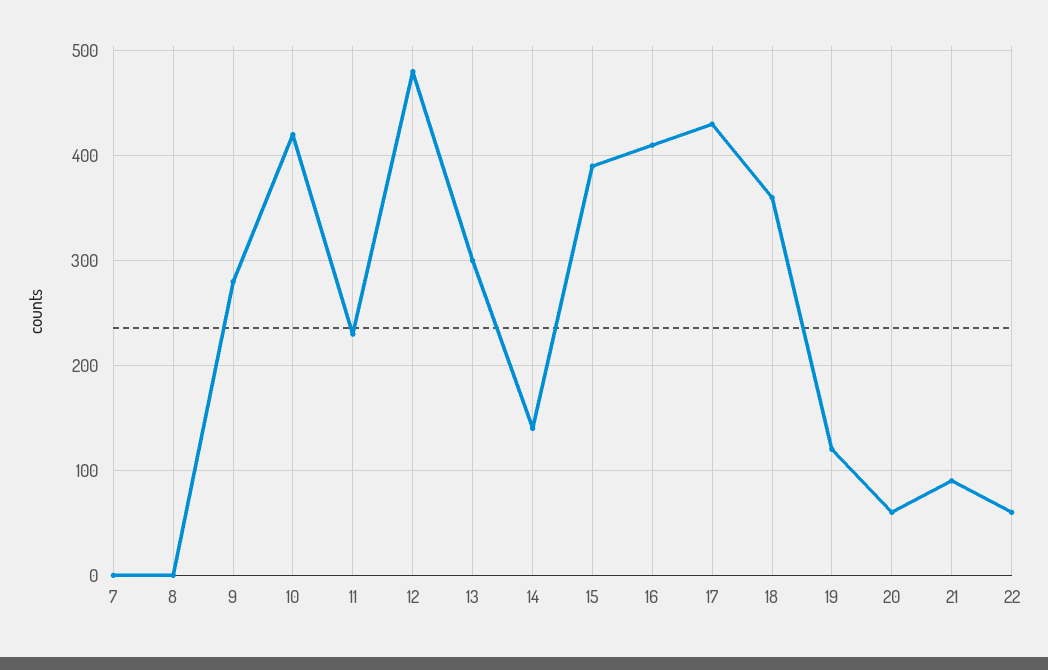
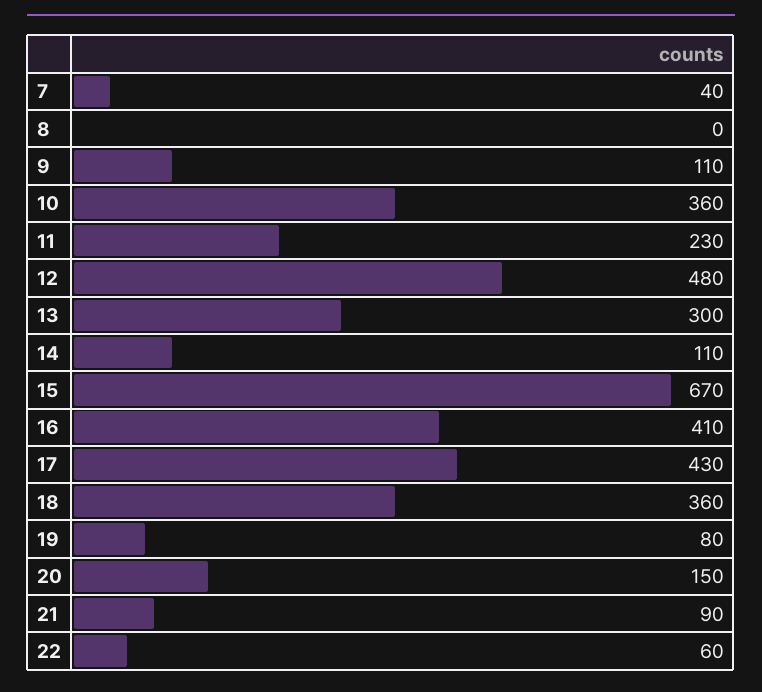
7: 0 -> 40
9: 280 -> 110
10: 420 -> 360
14: 140 -> 110
15: 390 -> 670
19: 120 -> 80
20: 60 -> 150

